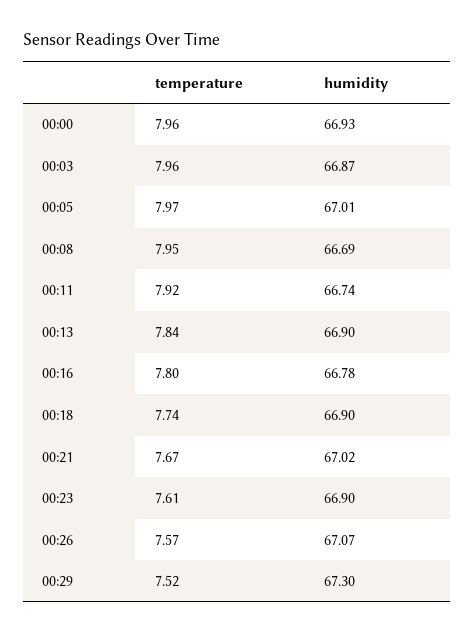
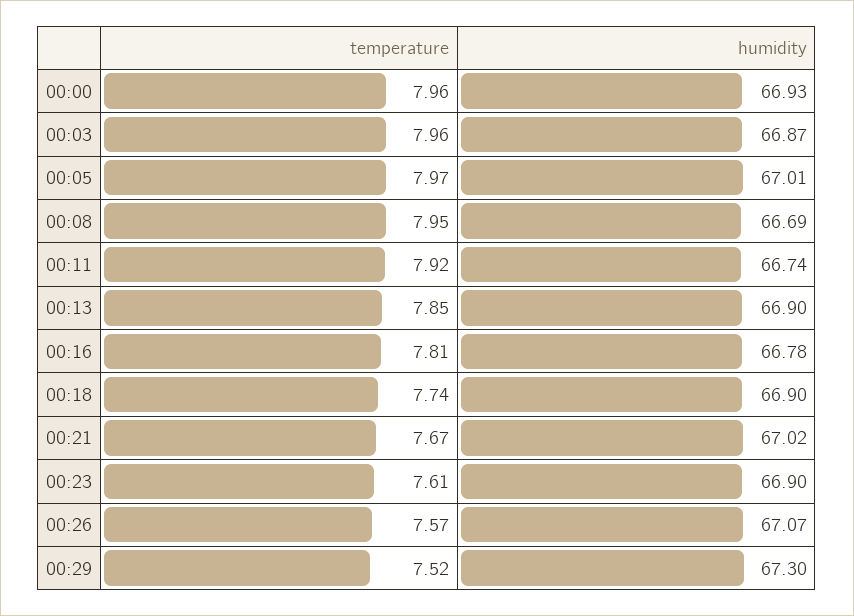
temperature, 00:13: 7.84 -> 7.85
temperature, 00:16: 7.8 -> 7.81

